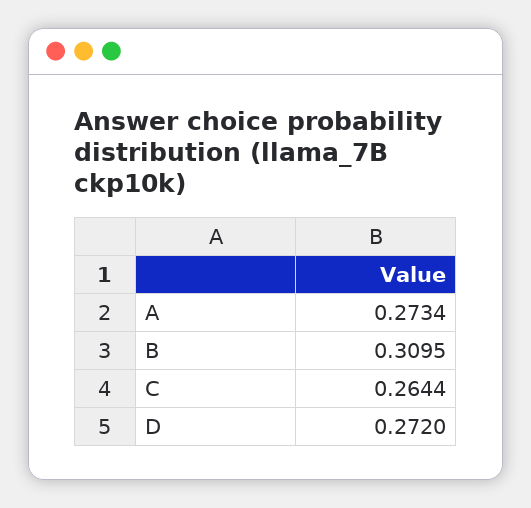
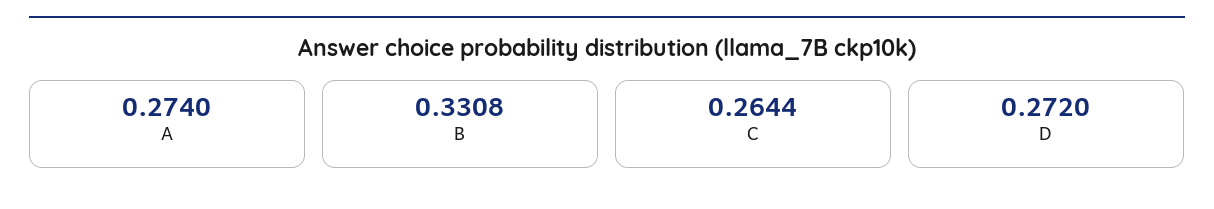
A: 0.2734 -> 0.274
B: 0.3095 -> 0.3308

